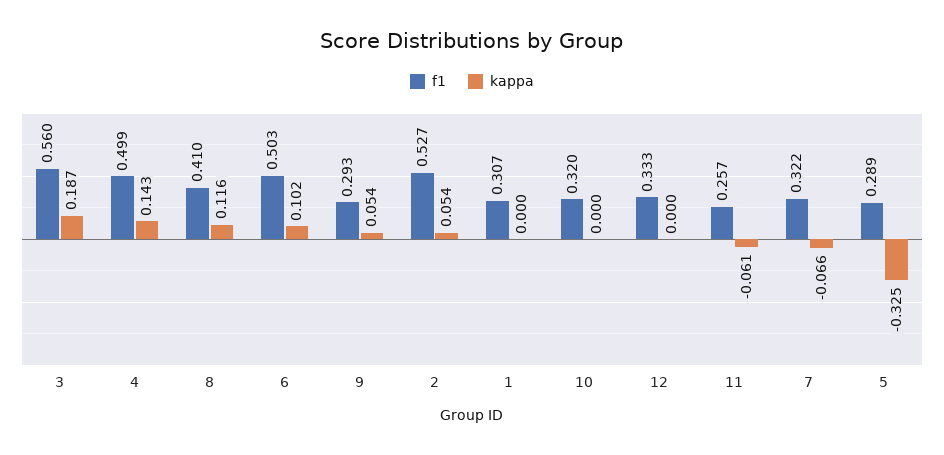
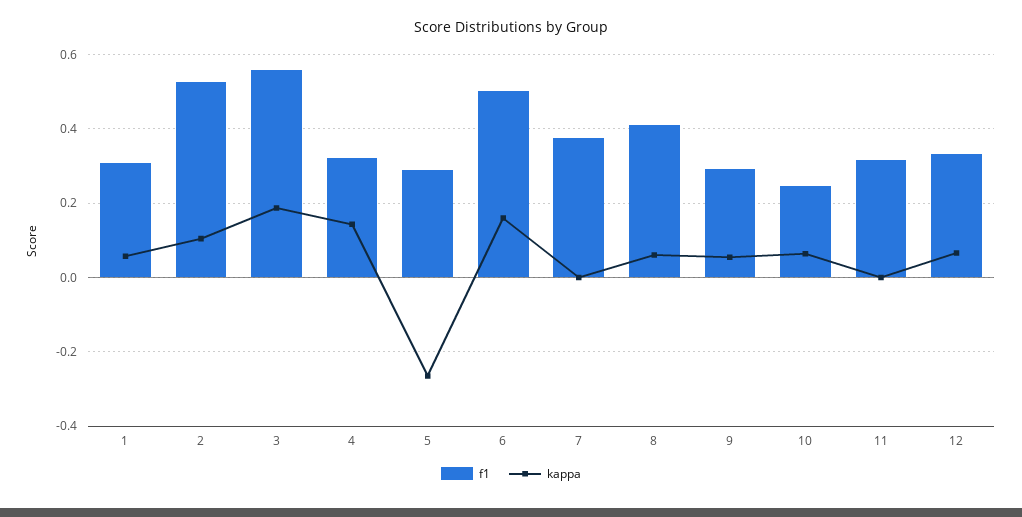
f1, 4: 0.499 -> 0.32
kappa, 8: 0.116 -> 0.06
kappa, 6: 0.102 -> 0.16
kappa, 2: 0.054 -> 0.1
kappa, 1: 0 -> 0.06
f1, 10: 0.32 -> 0.24
kappa, 10: 0 -> 0.06
kappa, 12: 0 -> 0.06
f1, 11: 0.257 -> 0.32
kappa, 11: -0.061 -> 0
f1, 7: 0.322 -> 0.38
kappa, 7: -0.066 -> 0
kappa, 5: -0.325 -> -0.26

